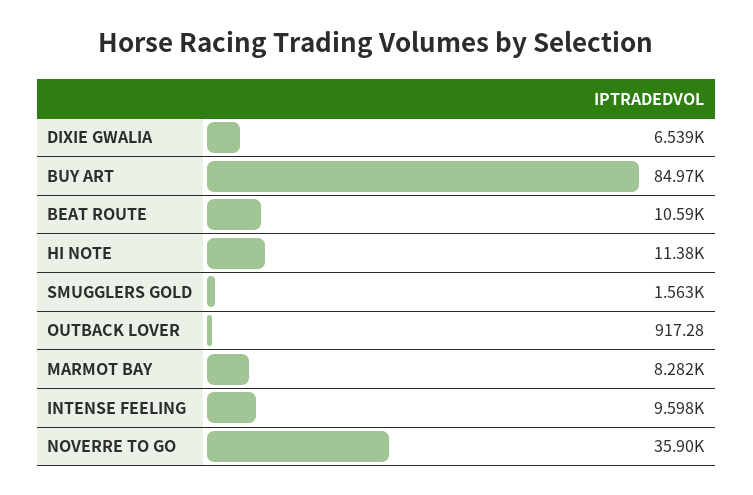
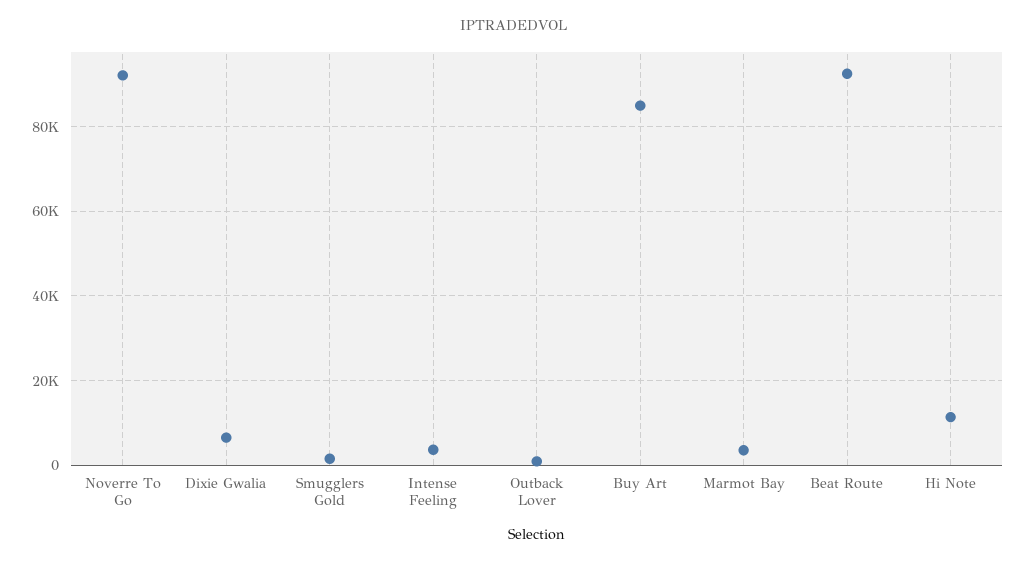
BEAT ROUTE: 10590 -> 92000
MARMOT BAY: 8282 -> 4000
INTENSE FEELING: 9598 -> 4000
NOVERRE TO GO: 35900 -> 92000

